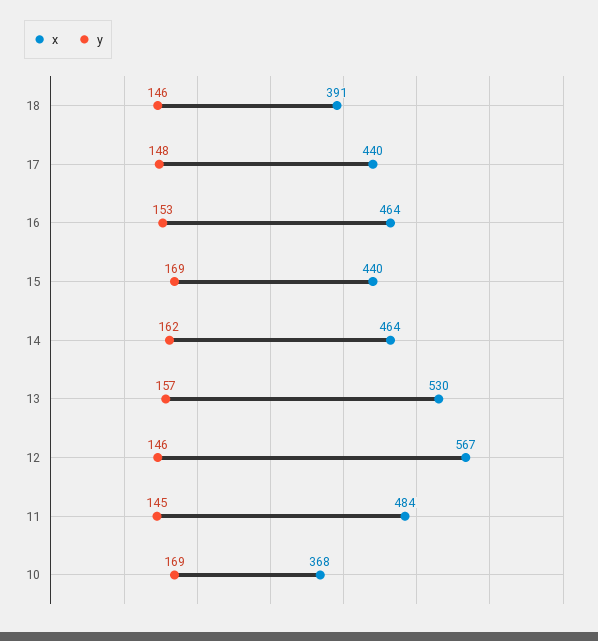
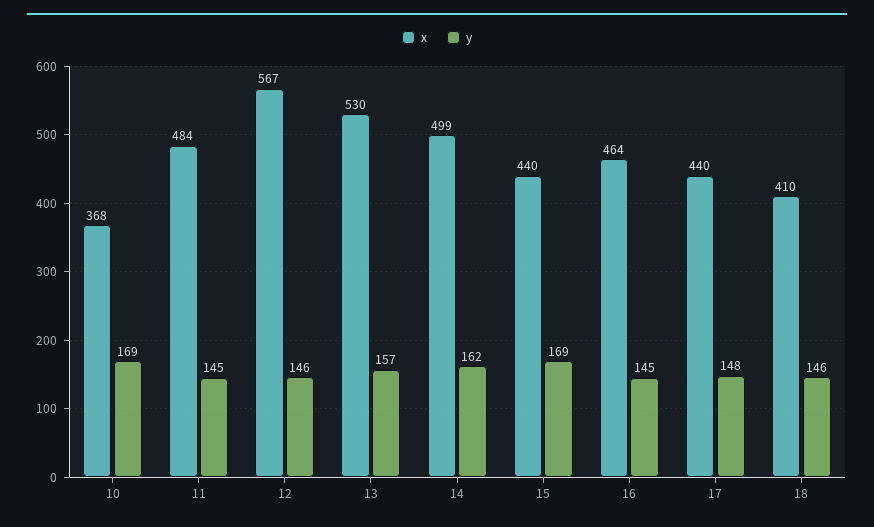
x, 18: 391 -> 410
y, 16: 153 -> 145
x, 14: 464 -> 499

